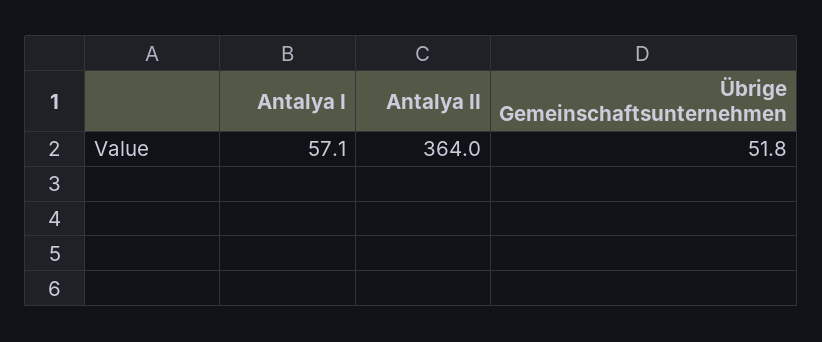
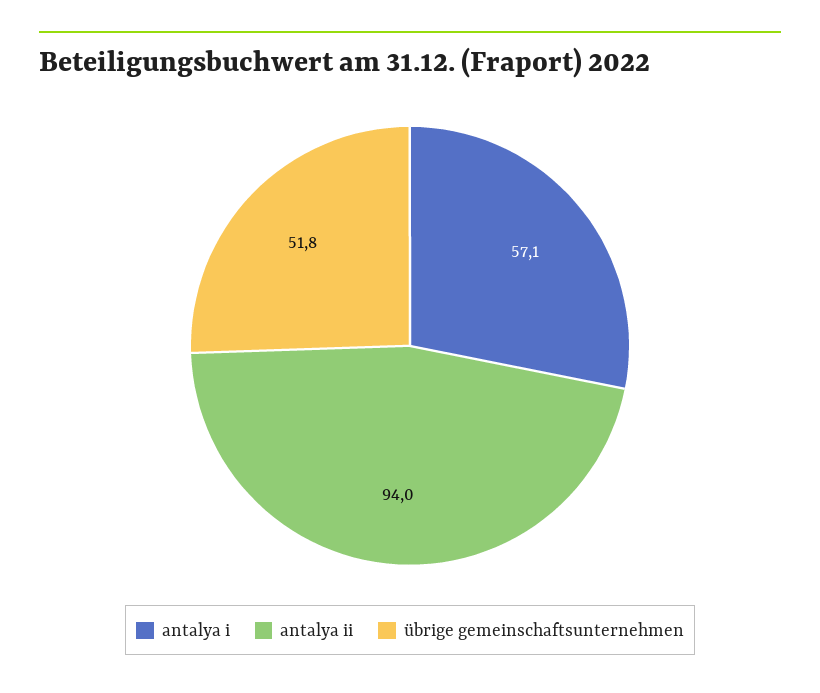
Antalya II: 364 -> 94

